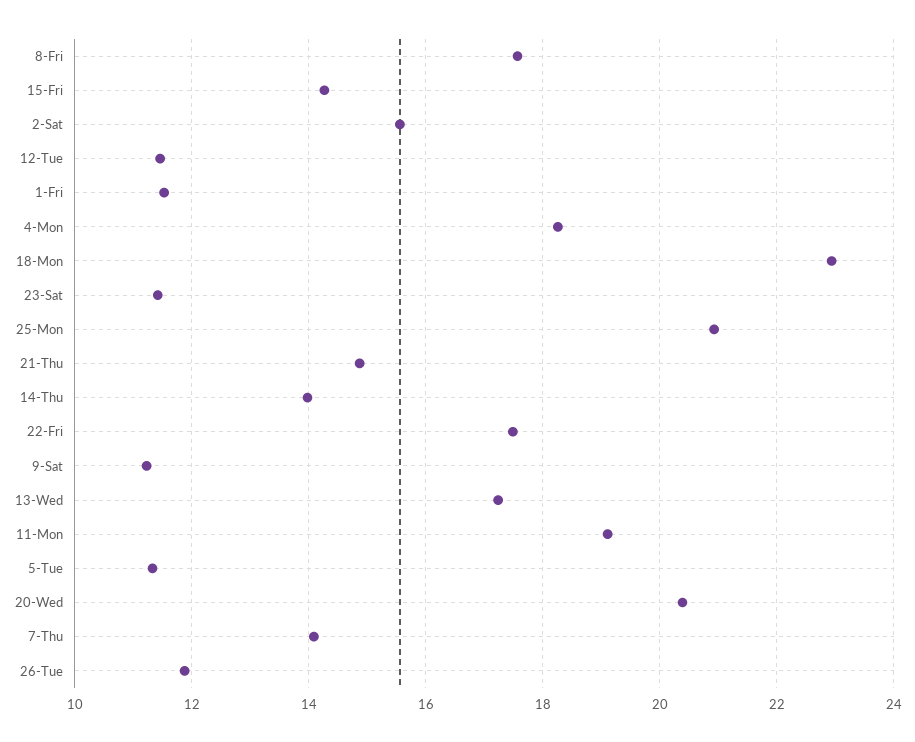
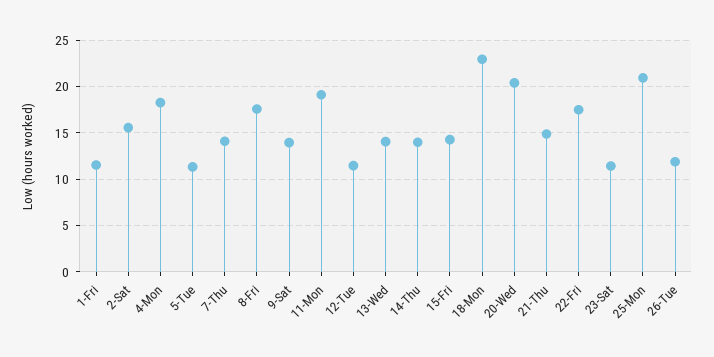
9-Sat: 11.2 -> 14
13-Wed: 17.2 -> 14

